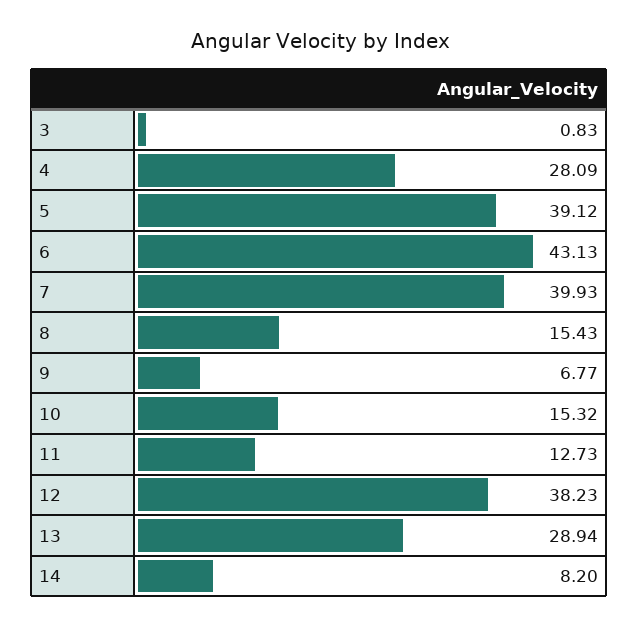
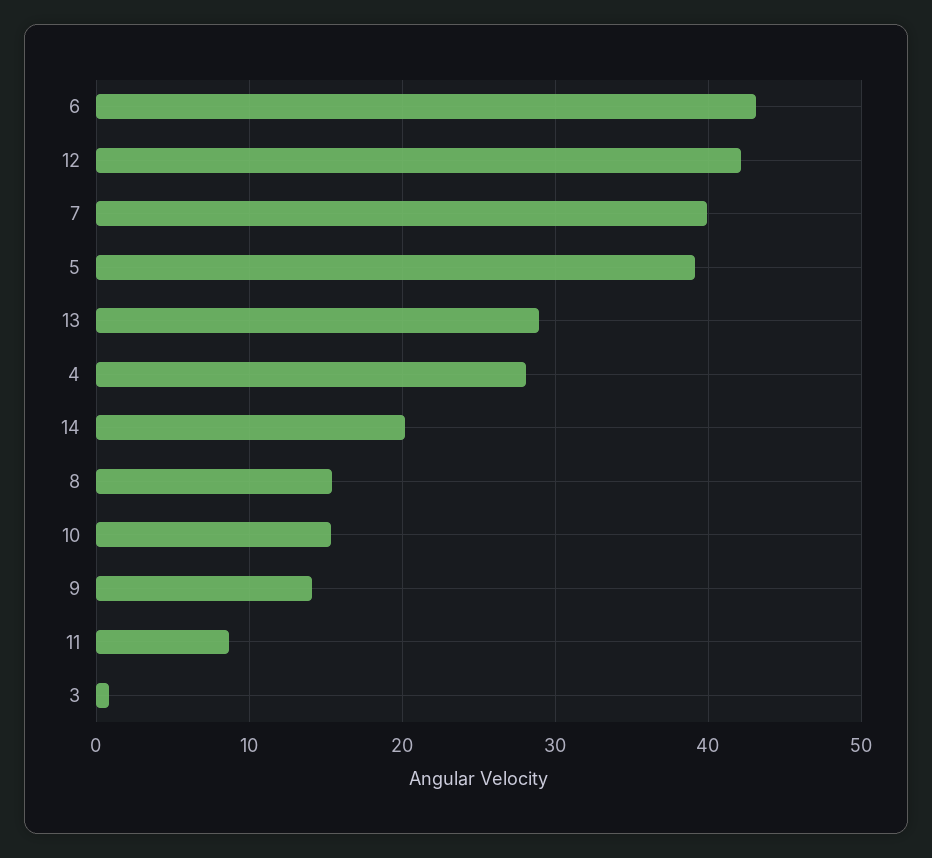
9: 6.77 -> 14
11: 12.73 -> 9
12: 38.23 -> 42
14: 8.2 -> 20

